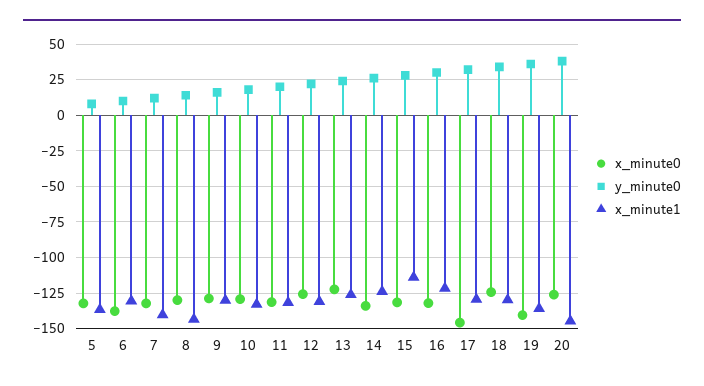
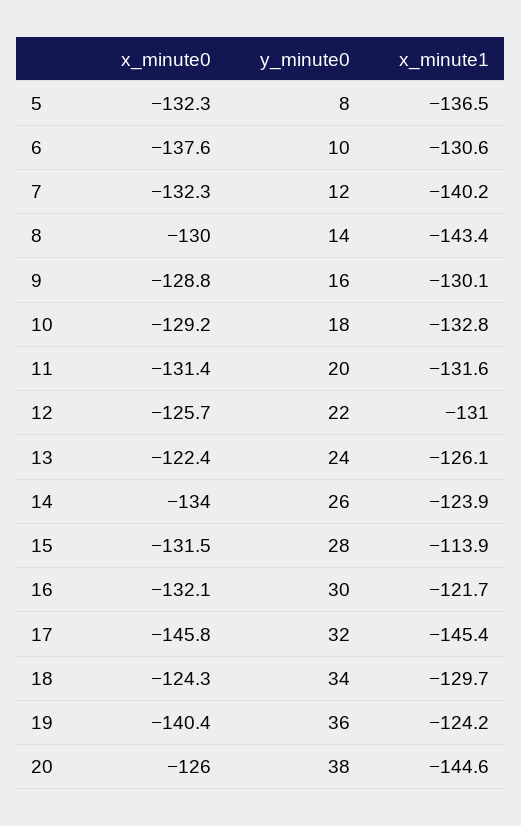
x_minute1, 17: -130 -> -145.4
x_minute1, 19: -135 -> -124.2

